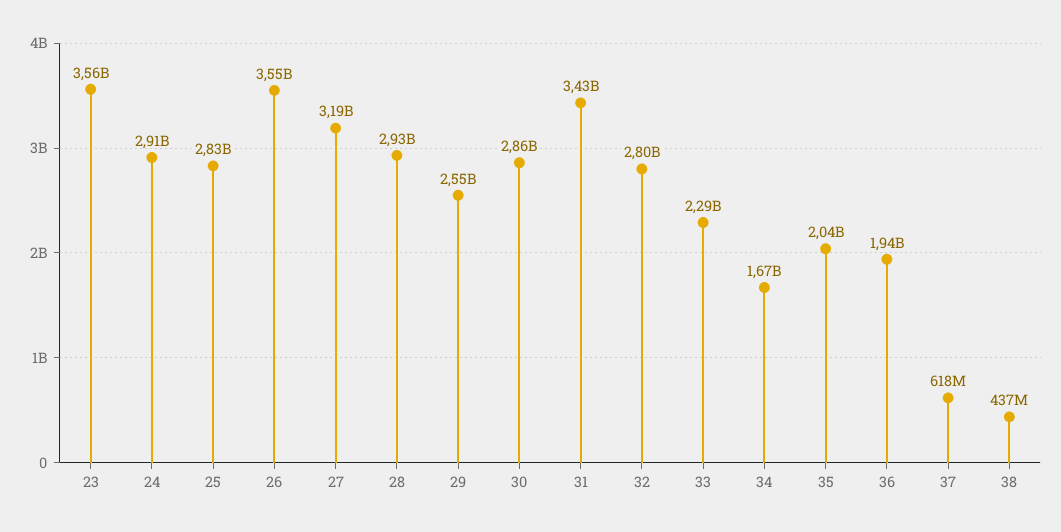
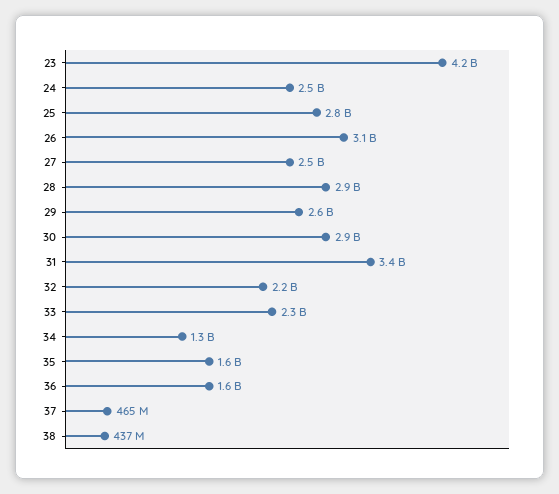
23: 3560000000 -> 4200000000
24: 2910000000 -> 2500000000
26: 3550000000 -> 3100000000
27: 3190000000 -> 2500000000
32: 2800000000 -> 2200000000
34: 1670000000 -> 1300000000
35: 2040000000 -> 1600000000
36: 1940000000 -> 1600000000
37: 618000000 -> 465000000

